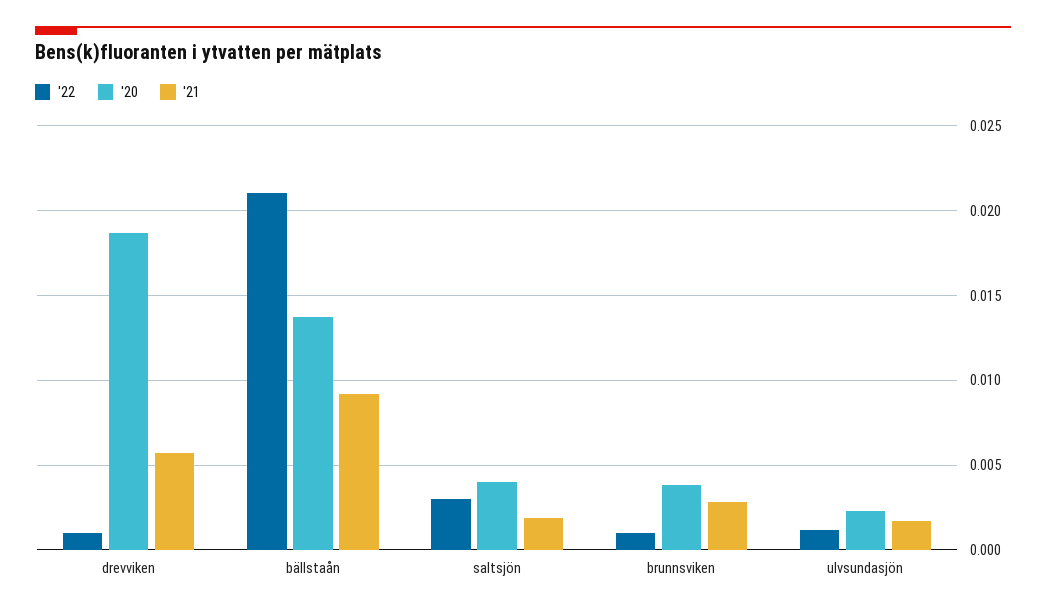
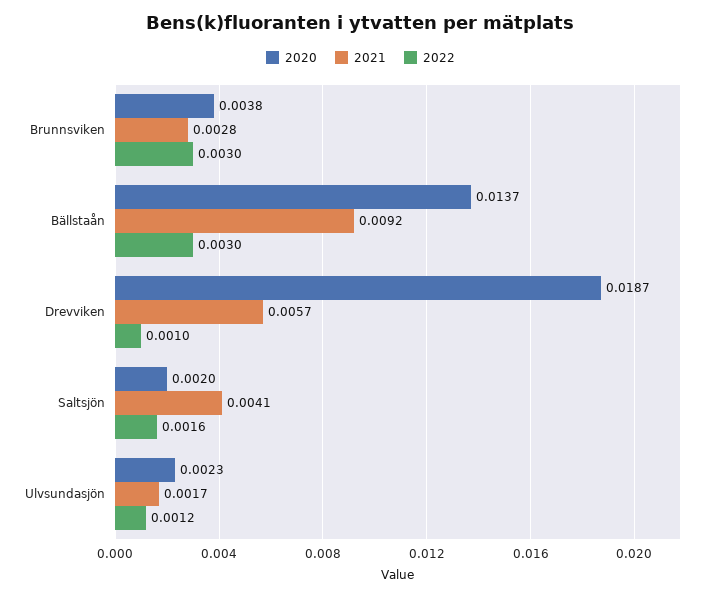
'22, bällstaån: 0.021 -> 0.003
'22, saltsjön: 0.003 -> 0.0016
'20, saltsjön: 0.004 -> 0.002
'21, saltsjön: 0.002 -> 0.0041
'22, brunnsviken: 0.001 -> 0.003

